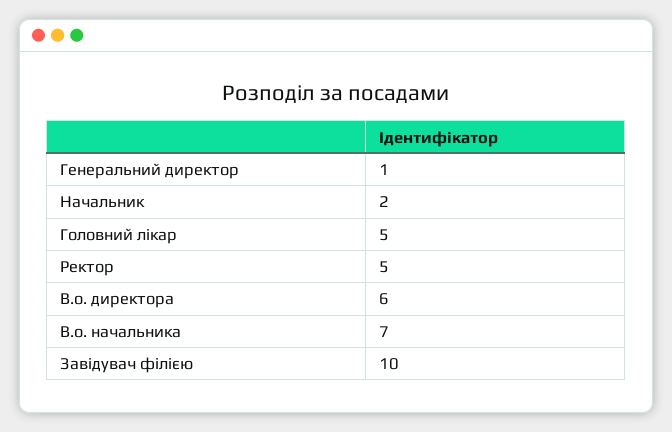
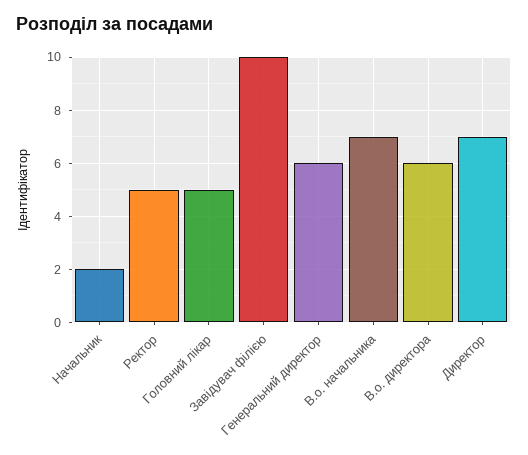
Генеральний директор: 1 -> 6
Директор: none -> 7

